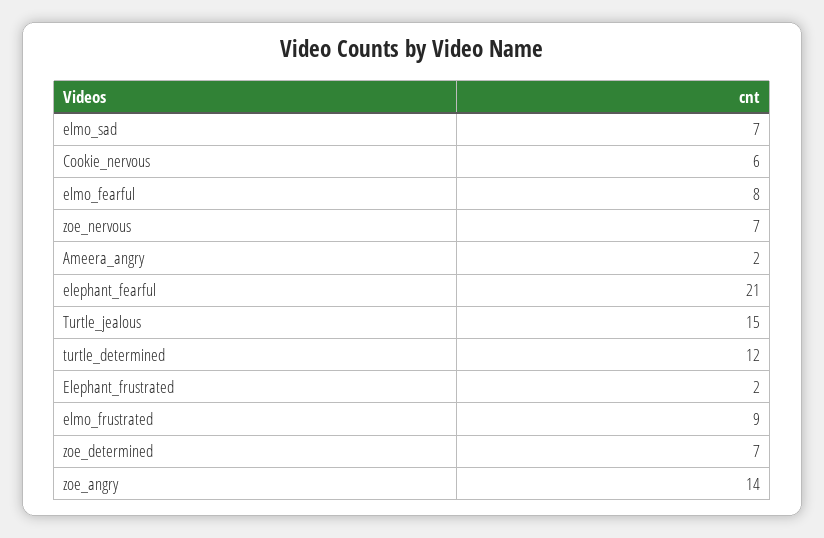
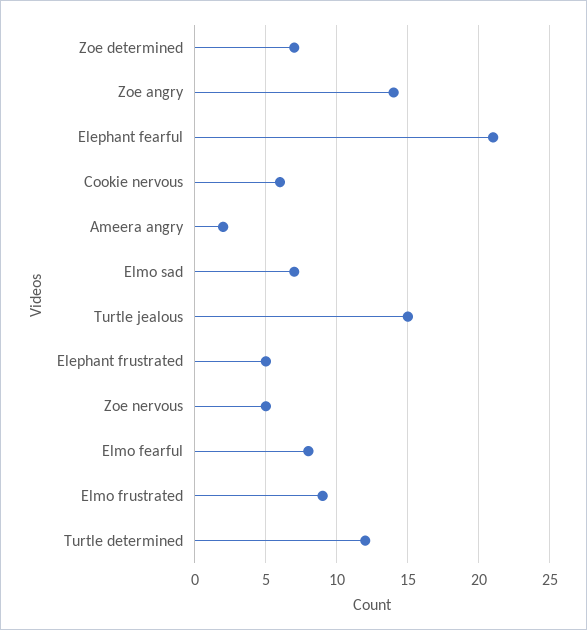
zoe_nervous: 7 -> 5
Elephant_frustrated: 2 -> 5

